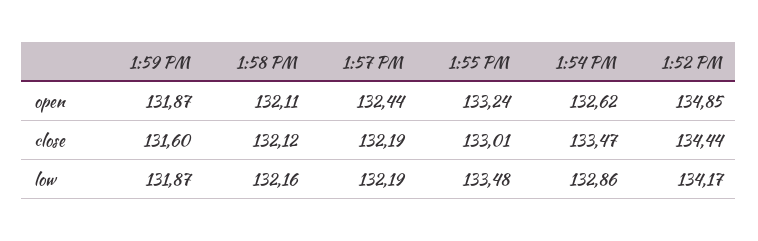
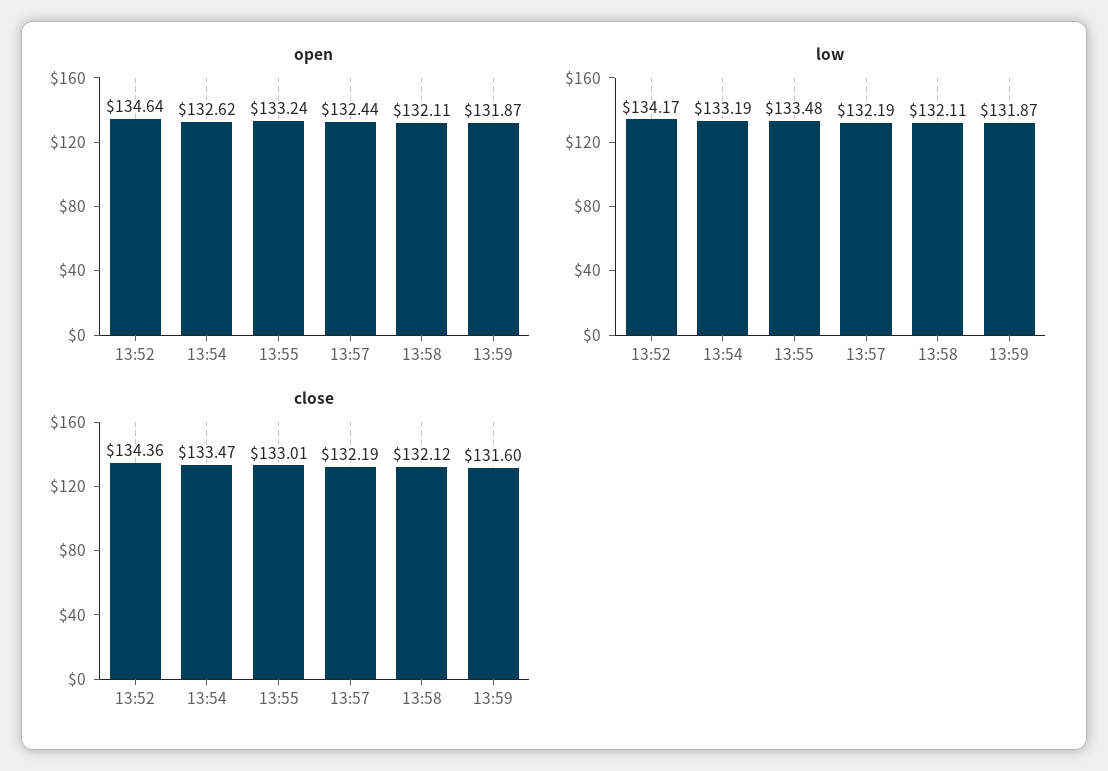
open, 1:52 PM: 134.85 -> 134.64
close, 1:52 PM: 134.44 -> 134.36
low, 1:58 PM: 132.16 -> 132.11
low, 1:54 PM: 132.86 -> 133.19

